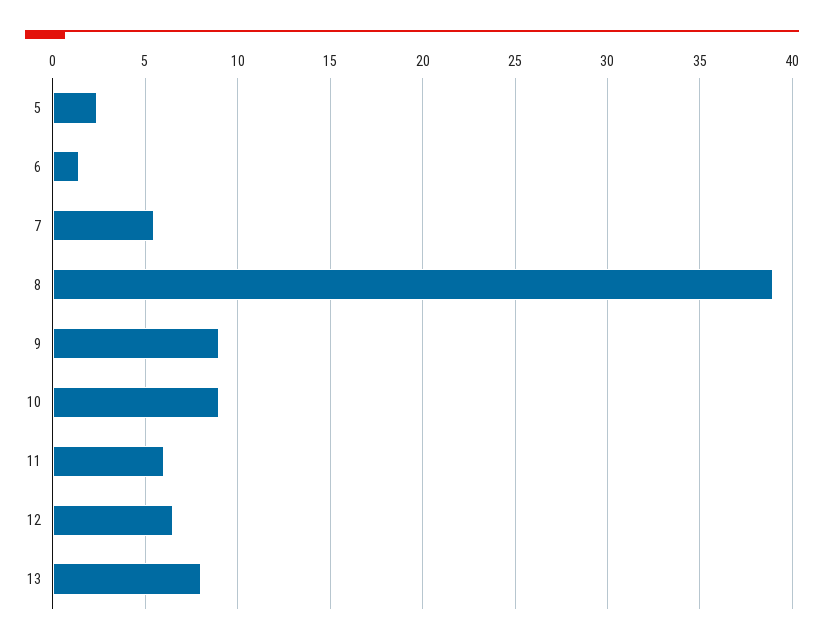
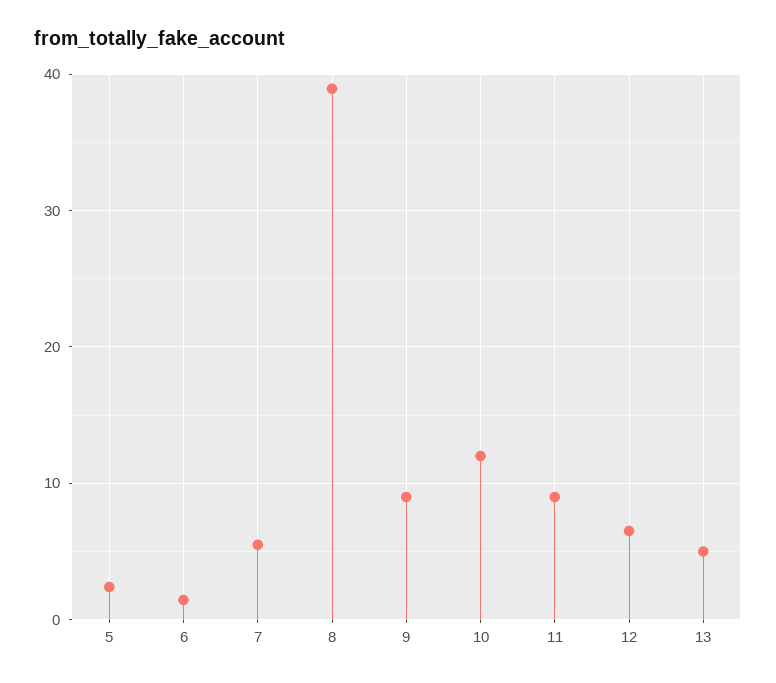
10: 9 -> 12
11: 6 -> 9
13: 8 -> 5

